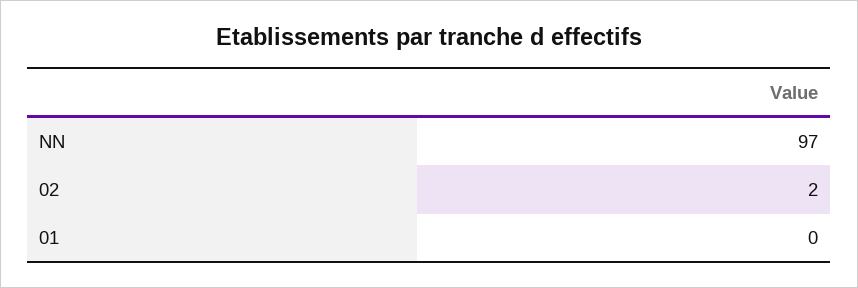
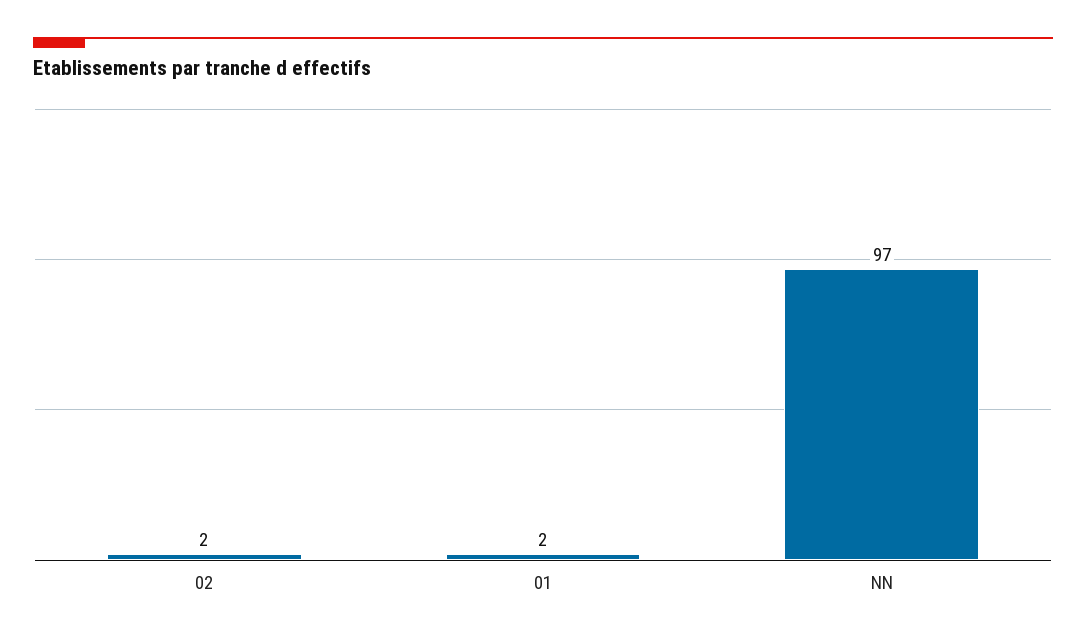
01: 0 -> 2

